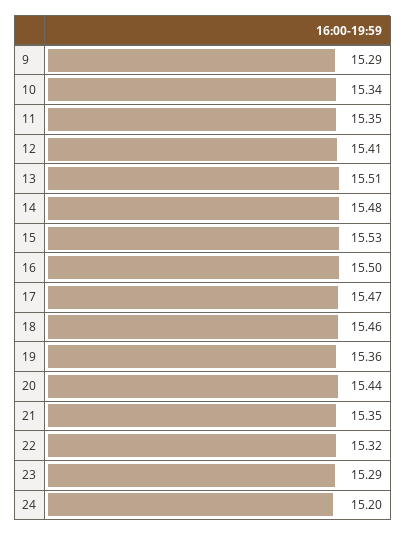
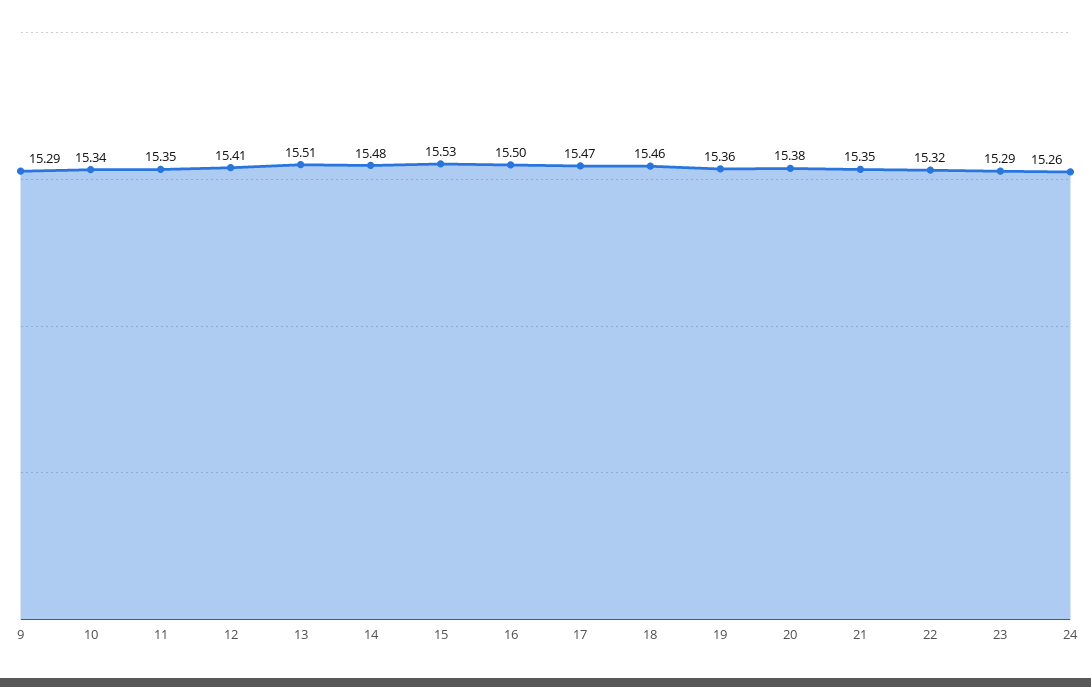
20: 15.44 -> 15.38
24: 15.2 -> 15.26

